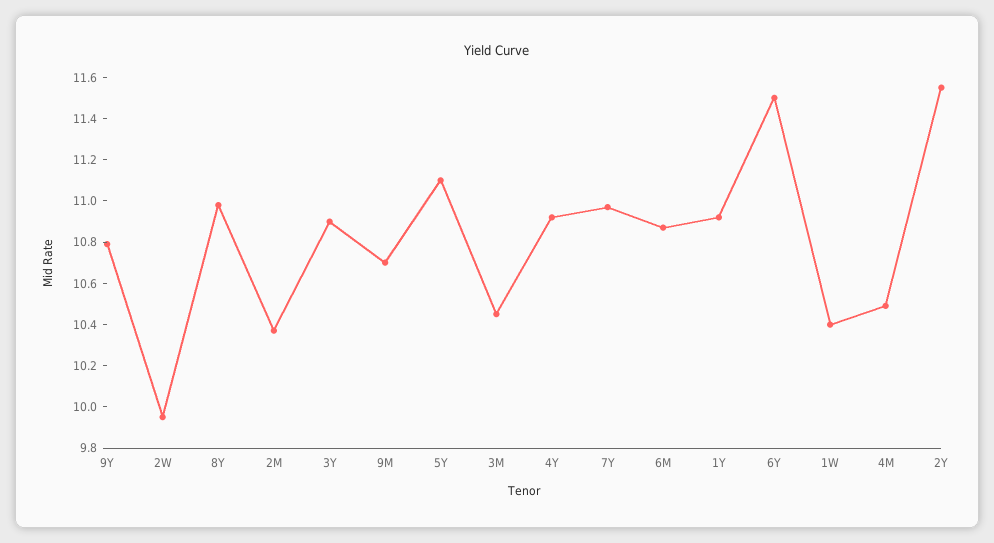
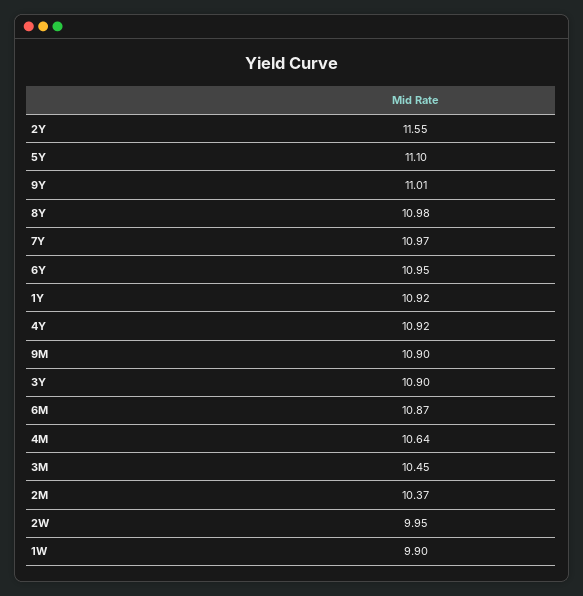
9Y: 10.8 -> 11.01
9M: 10.7 -> 10.9
6Y: 11.5 -> 10.95
1W: 10.4 -> 9.9
4M: 10.5 -> 10.64

